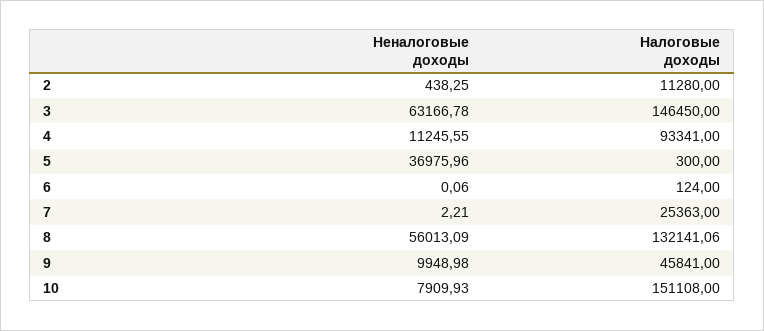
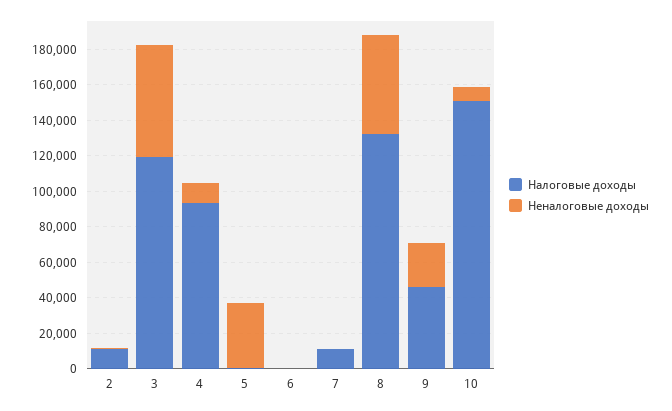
Налоговые доходы, 3: 146450 -> 120000
Налоговые доходы, 7: 25363 -> 10000
Неналоговые доходы, 9: 9948.98 -> 25000

